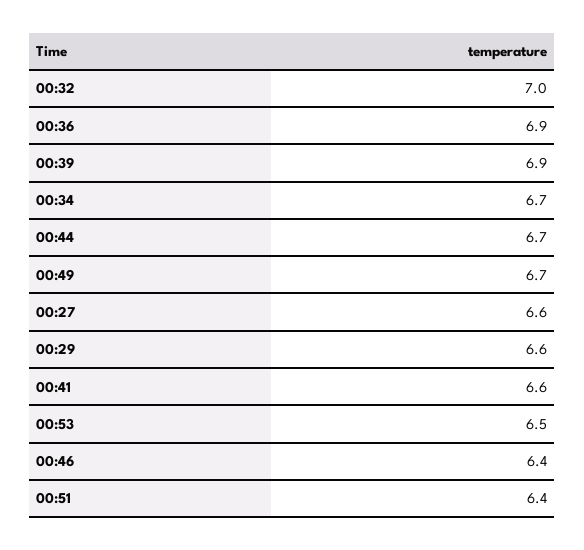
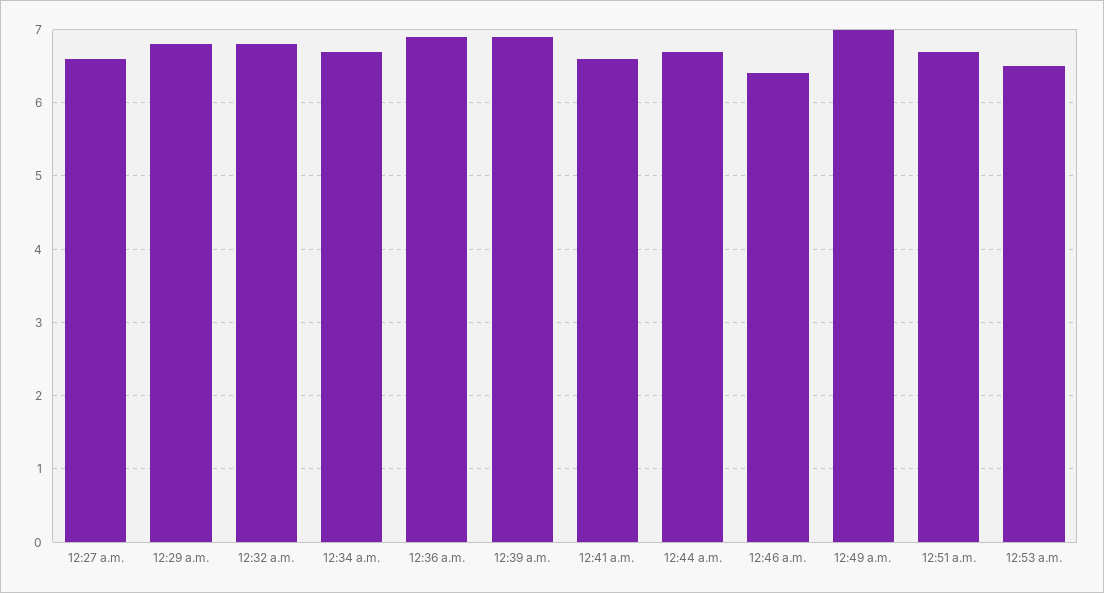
00:32: 7 -> 6.8
00:49: 6.7 -> 7
00:29: 6.6 -> 6.8
00:51: 6.4 -> 6.7

